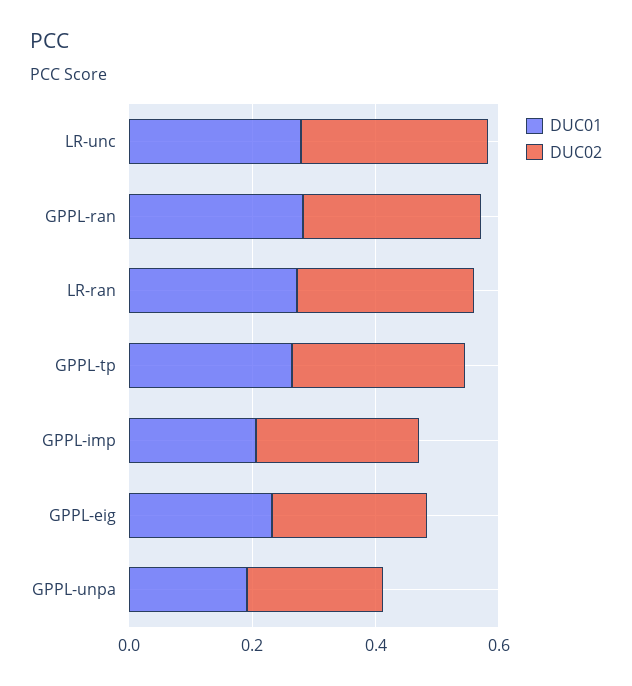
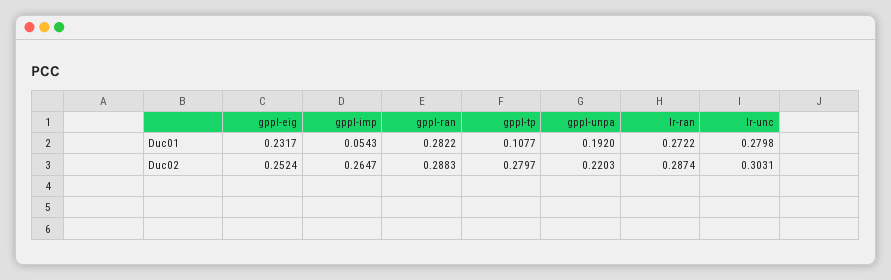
DUC01, GPPL-tp: 0.25 -> 0.1077
DUC01, GPPL-imp: 0.2 -> 0.0543

